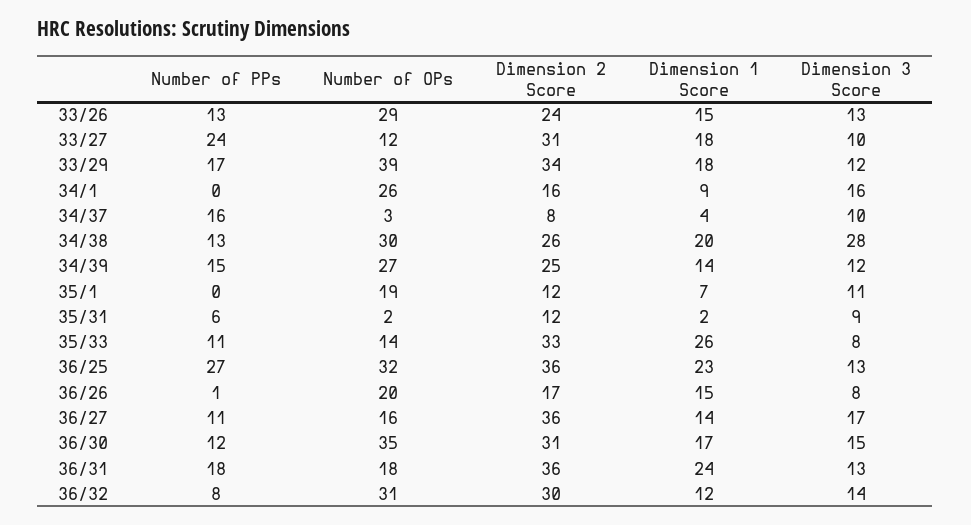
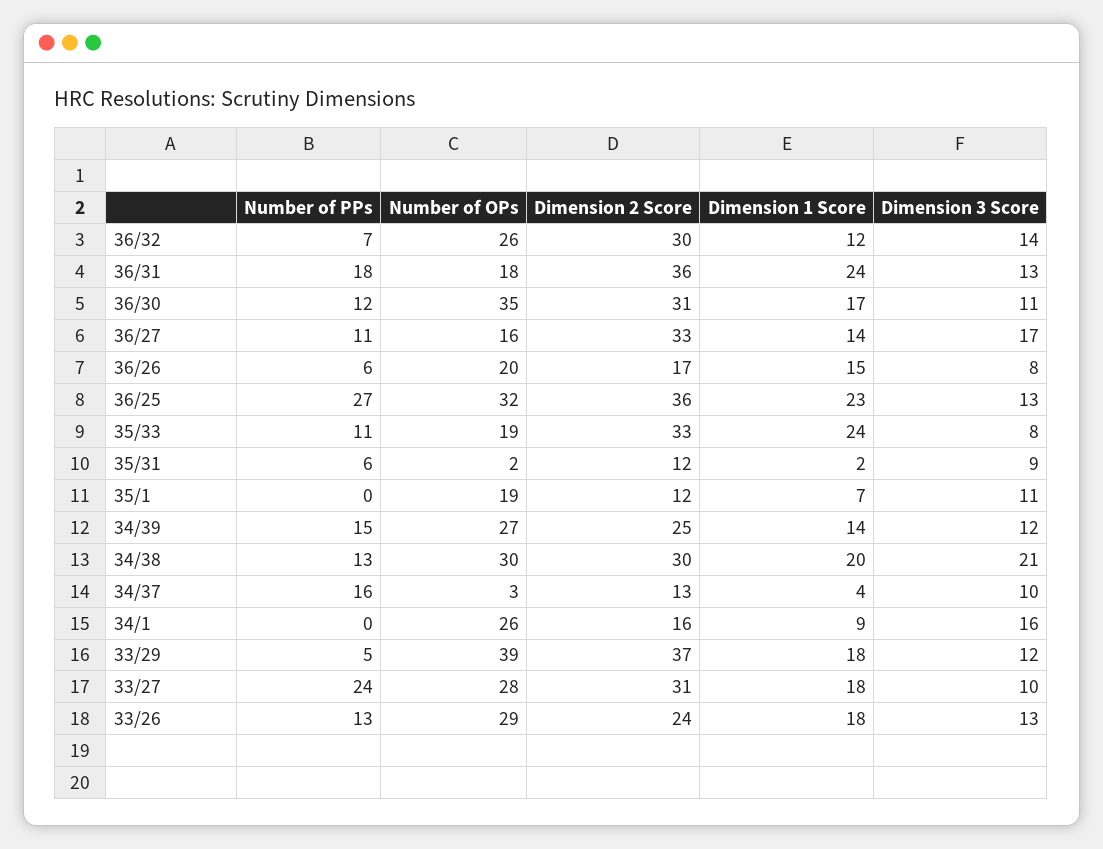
Dimension 1 Score, 33/26: 15 -> 18
Number of OPs, 33/27: 12 -> 28
Number of PPs, 33/29: 17 -> 5
Dimension 2 Score, 33/29: 34 -> 37
Dimension 2 Score, 34/37: 8 -> 13
Dimension 2 Score, 34/38: 26 -> 30
Dimension 3 Score, 34/38: 28 -> 21
Number of OPs, 35/33: 14 -> 19
Dimension 1 Score, 35/33: 26 -> 24
Number of PPs, 36/26: 1 -> 6
Dimension 2 Score, 36/27: 36 -> 33
Dimension 3 Score, 36/30: 15 -> 11
Number of PPs, 36/32: 8 -> 7
Number of OPs, 36/32: 31 -> 26

